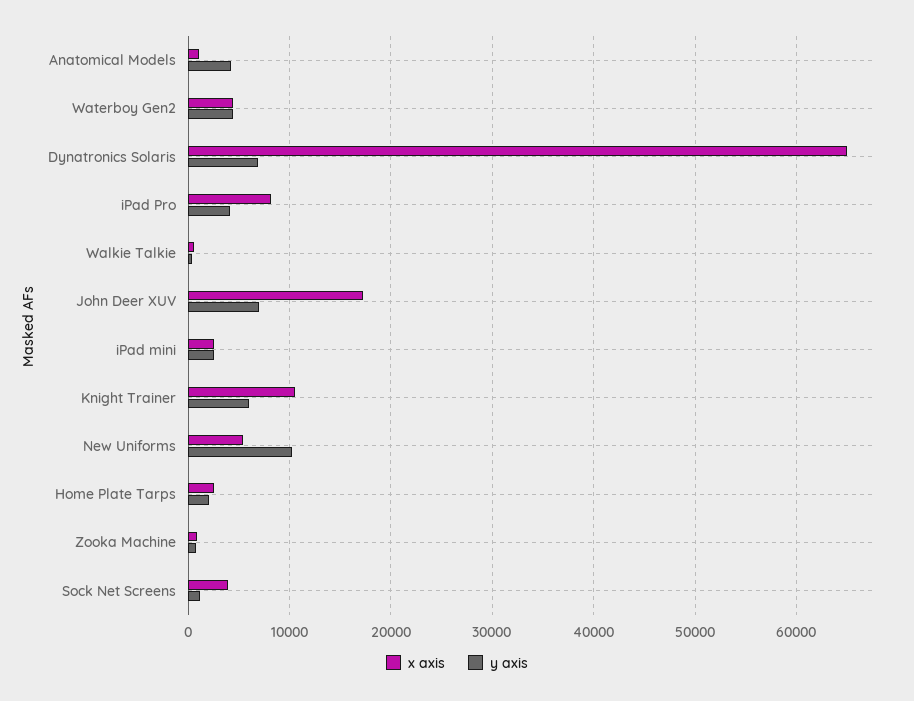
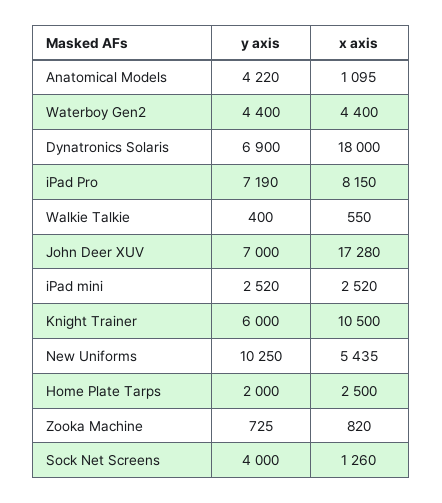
x axis, Dynatronics Solaris: 65000 -> 18000
y axis, iPad Pro: 4000 -> 7190
x axis, Sock Net Screens: 4000 -> 1260
y axis, Sock Net Screens: 1000 -> 4000

